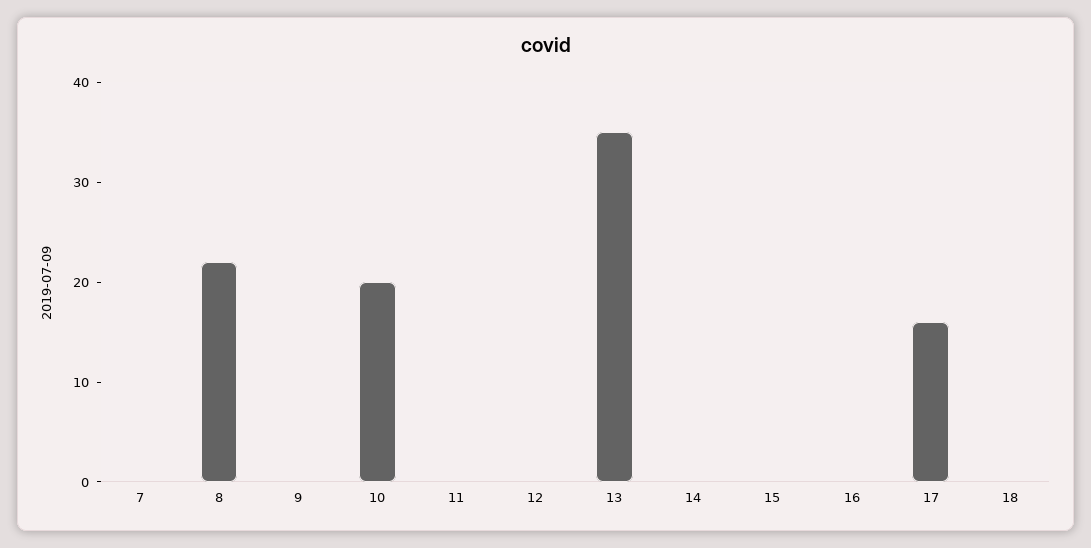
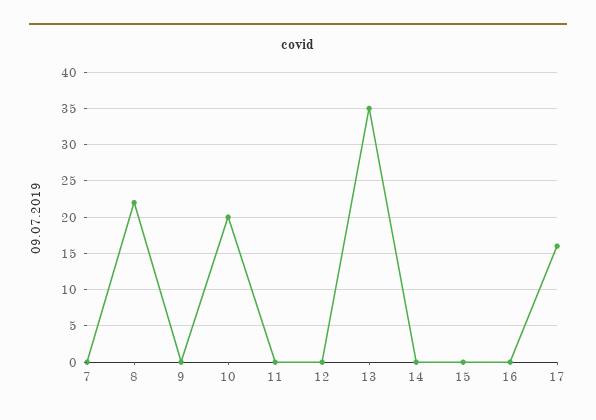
18: 0 -> none

